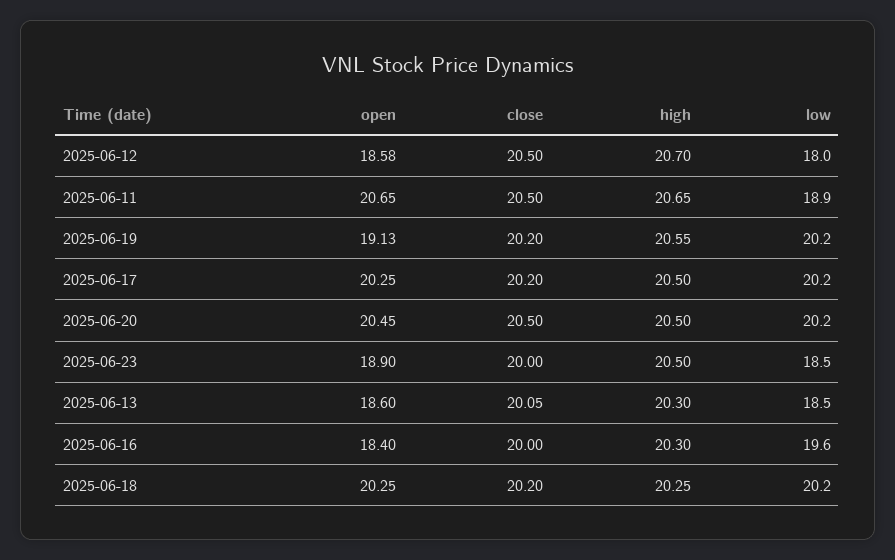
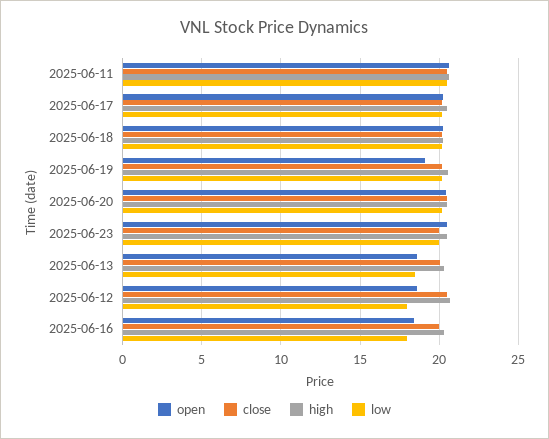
low, 2025-06-11: 18.9 -> 20.5
open, 2025-06-23: 18.9 -> 20.5
low, 2025-06-23: 18.5 -> 20
low, 2025-06-16: 19.6 -> 18

